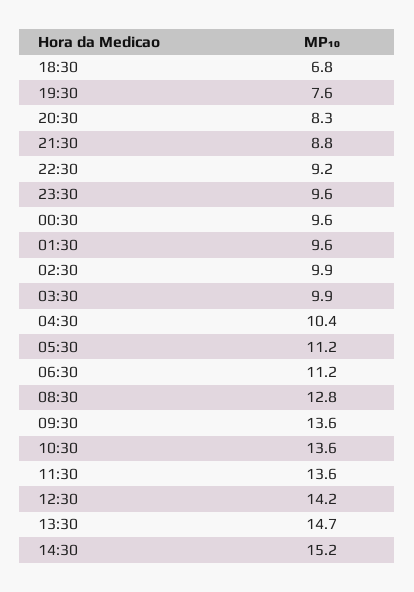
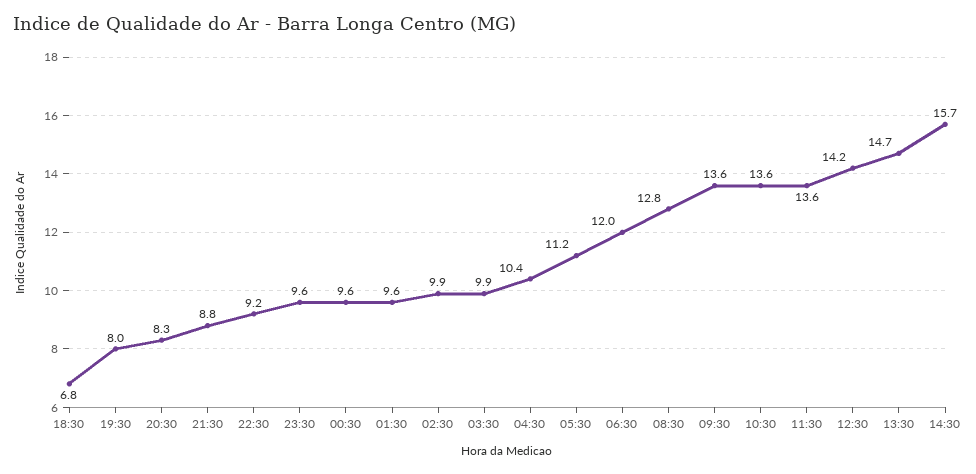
19:30: 7.6 -> 8
06:30: 11.2 -> 12
14:30: 15.2 -> 15.7

